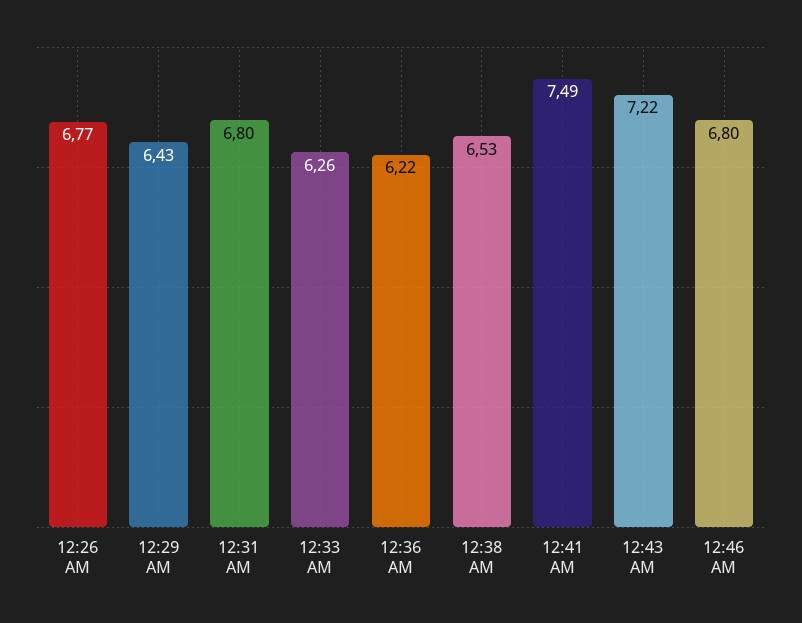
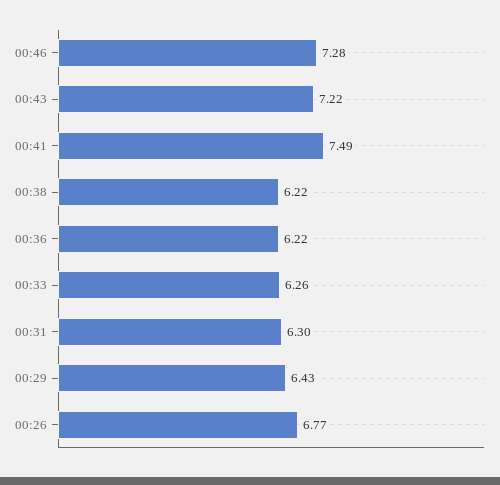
12:31 AM: 6.8 -> 6.3
12:38 AM: 6.53 -> 6.22
12:46 AM: 6.8 -> 7.28

